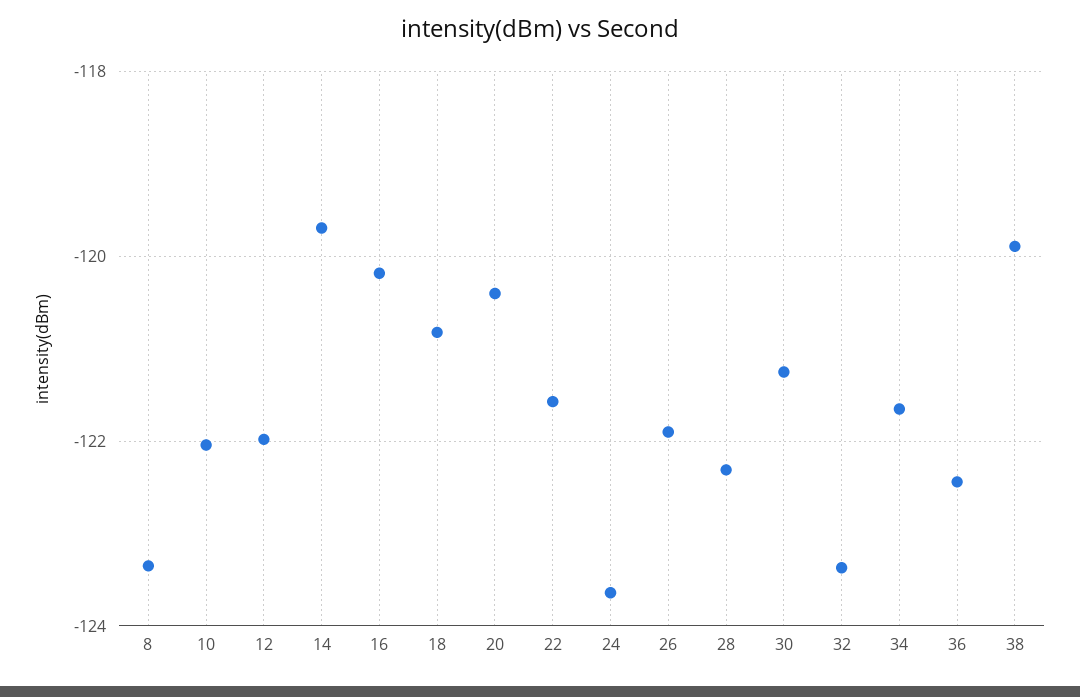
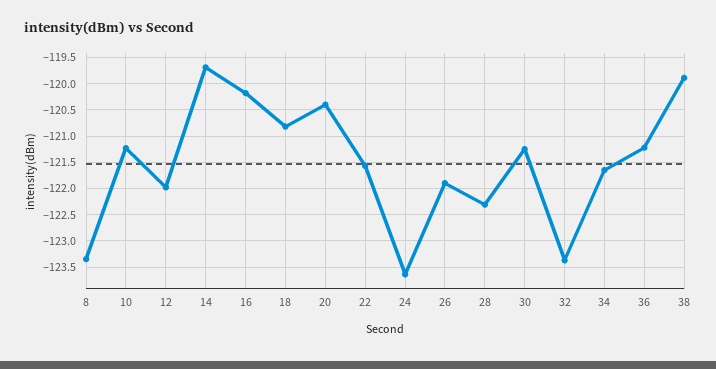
10: -122 -> -121.25
36: -122.4 -> -121.25

